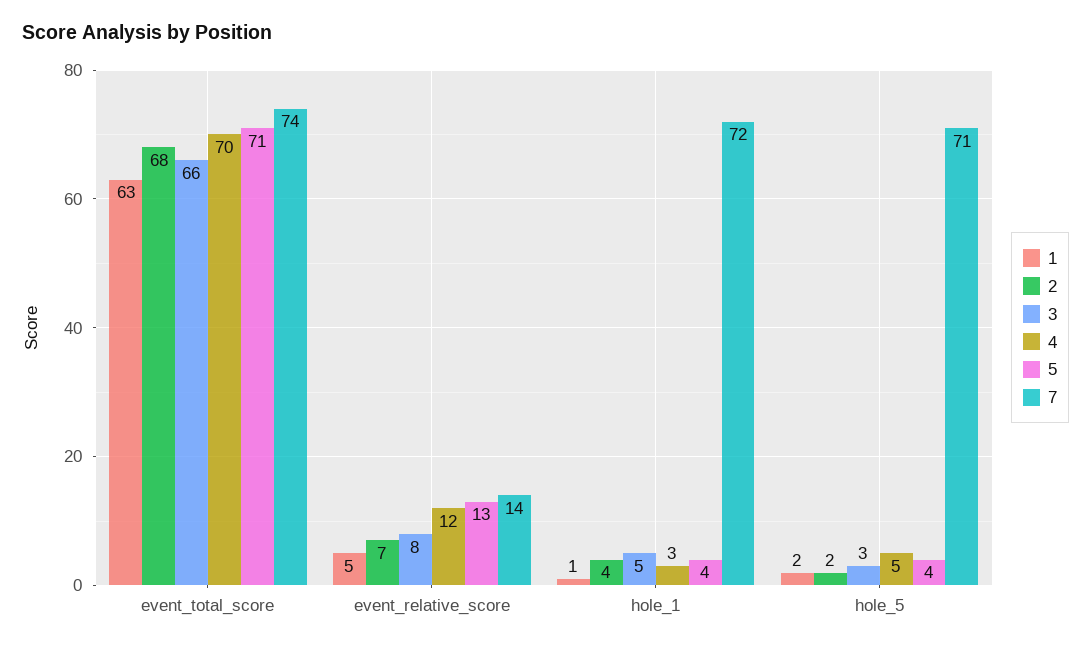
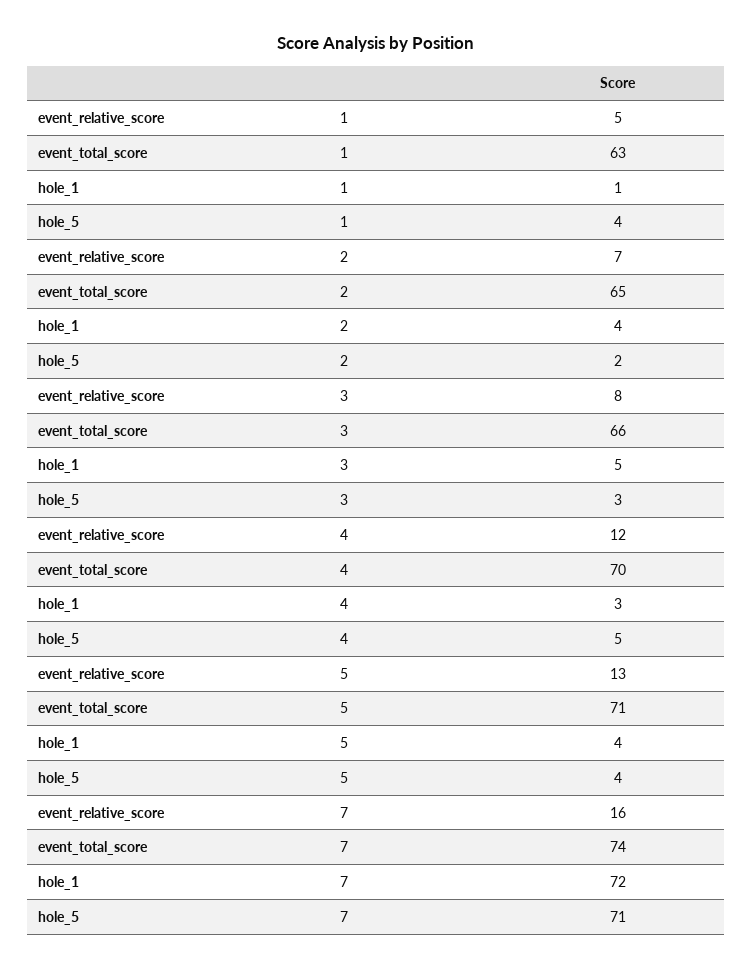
2, event_total_score: 68 -> 65
7, event_relative_score: 14 -> 16
1, hole_5: 2 -> 4

